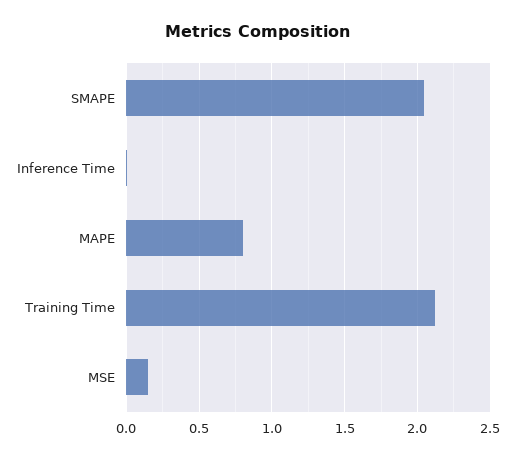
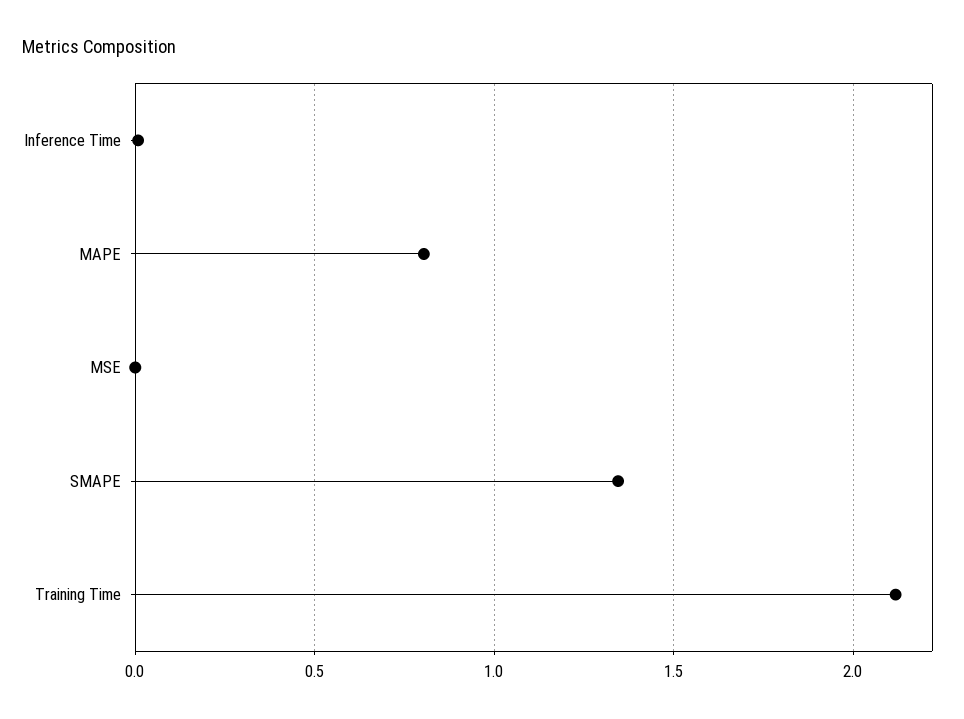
SMAPE: 2.05 -> 1.35
MSE: 0.15 -> 0

